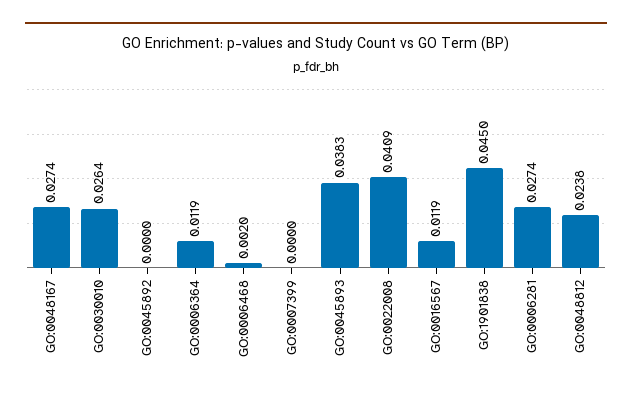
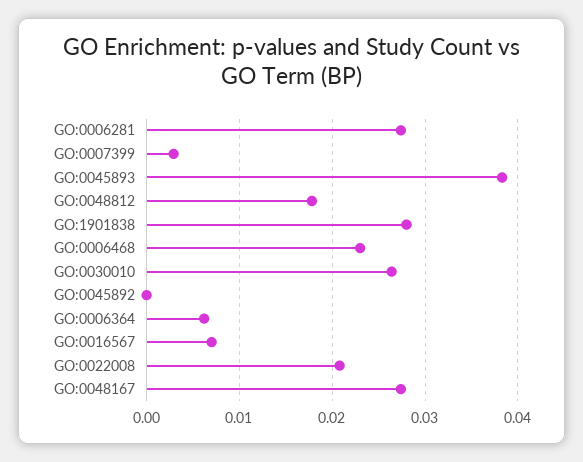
GO:0006364: 0.0119 -> 0.006
GO:0006468: 0.002 -> 0.023
GO:0007399: 0 -> 0.003
GO:0022008: 0.0409 -> 0.021
GO:0016567: 0.0119 -> 0.007
GO:1901838: 0.045 -> 0.028
GO:0048812: 0.0238 -> 0.018

